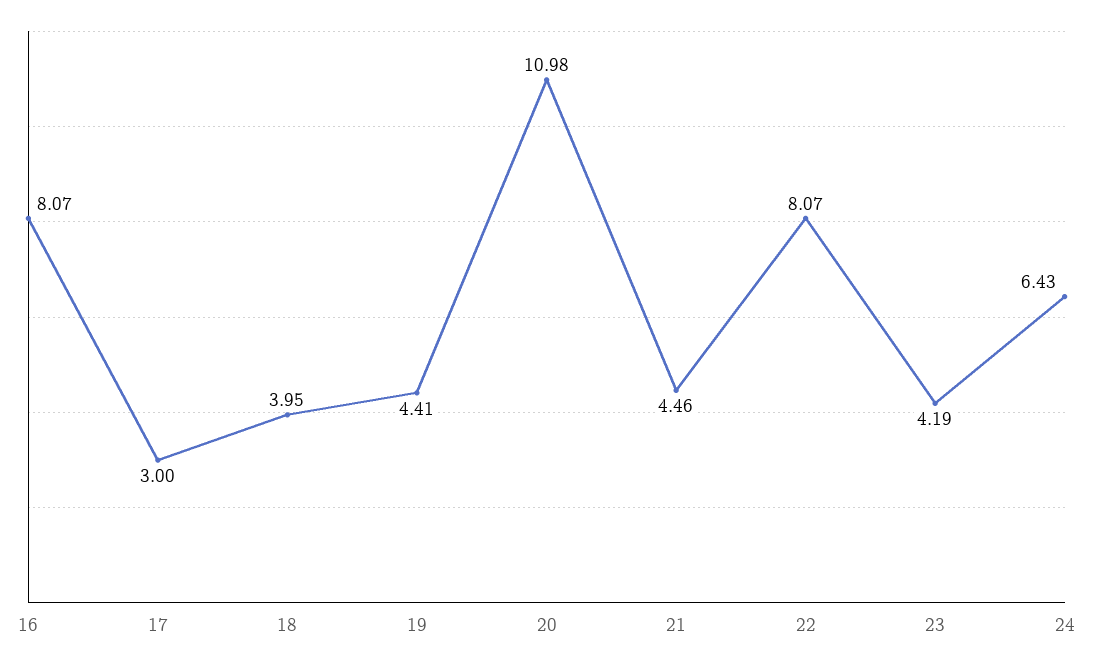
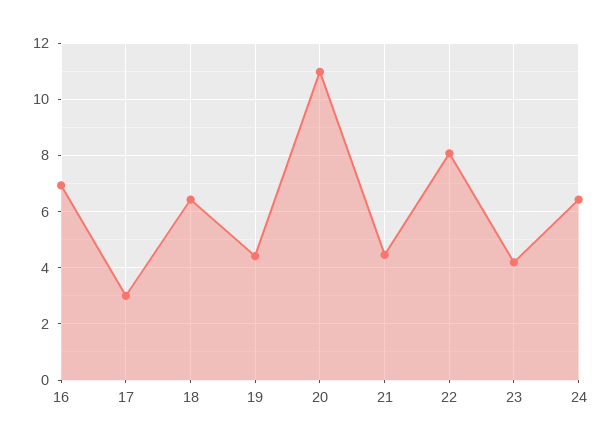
16: 8.07 -> 7
18: 3.95 -> 6.5

